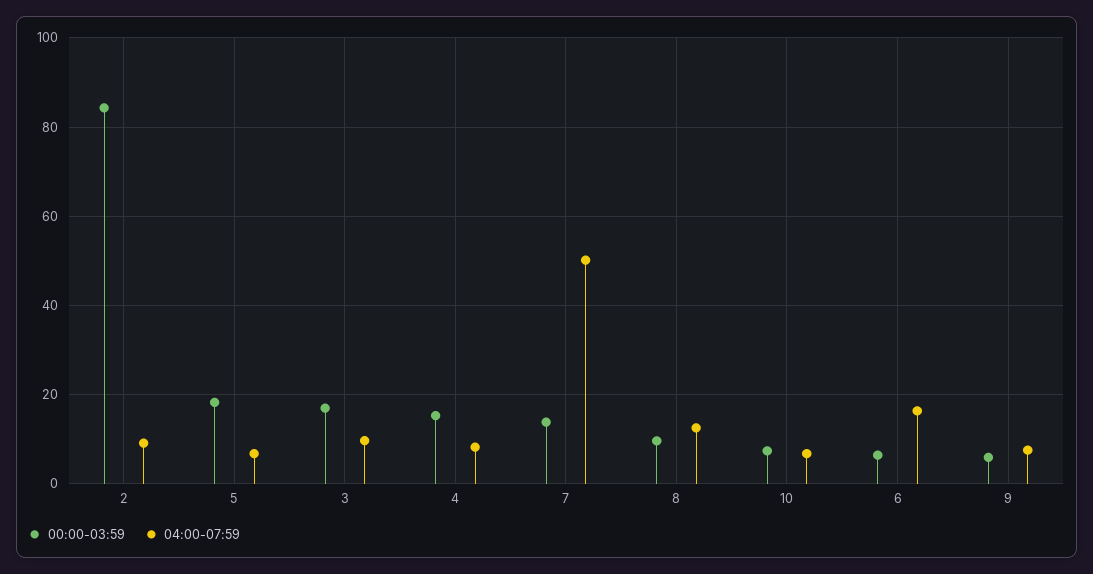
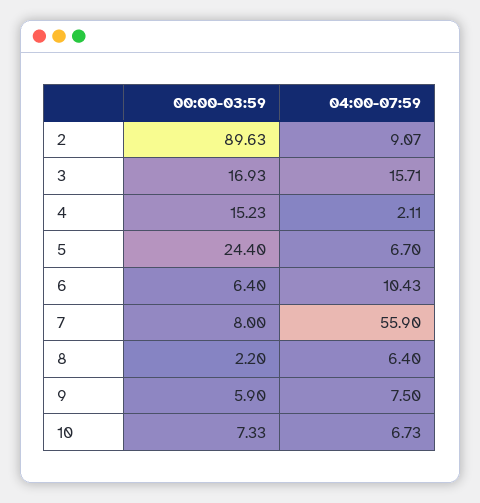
00:00-03:59, 2: 84 -> 89.63
00:00-03:59, 5: 18 -> 24.4
04:00-07:59, 3: 10 -> 15.71
04:00-07:59, 4: 8 -> 2.11
00:00-03:59, 7: 14 -> 8
04:00-07:59, 7: 50 -> 55.9
00:00-03:59, 8: 10 -> 2.2
04:00-07:59, 8: 12 -> 6.4
04:00-07:59, 6: 16 -> 10.43

